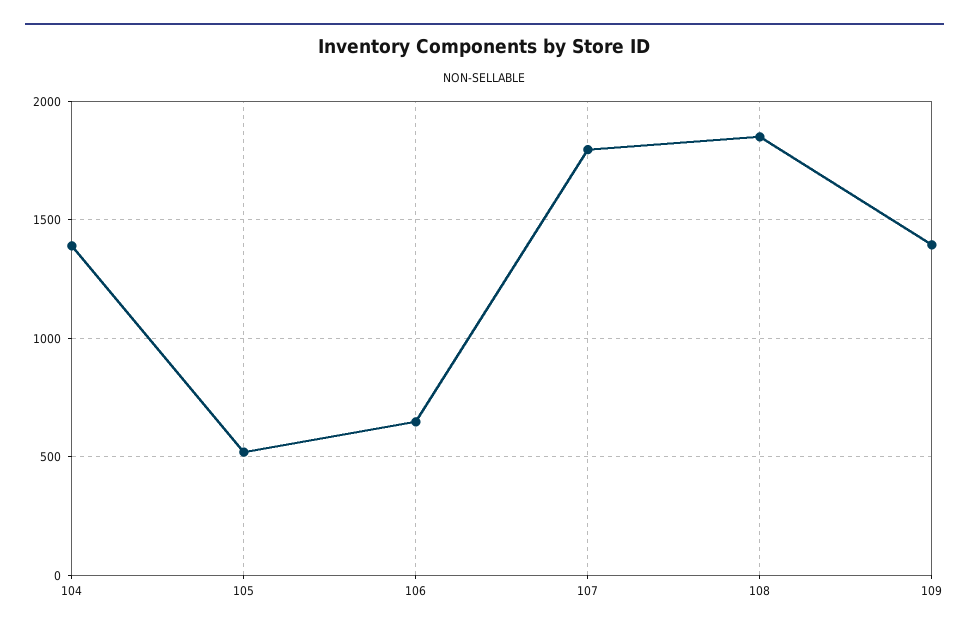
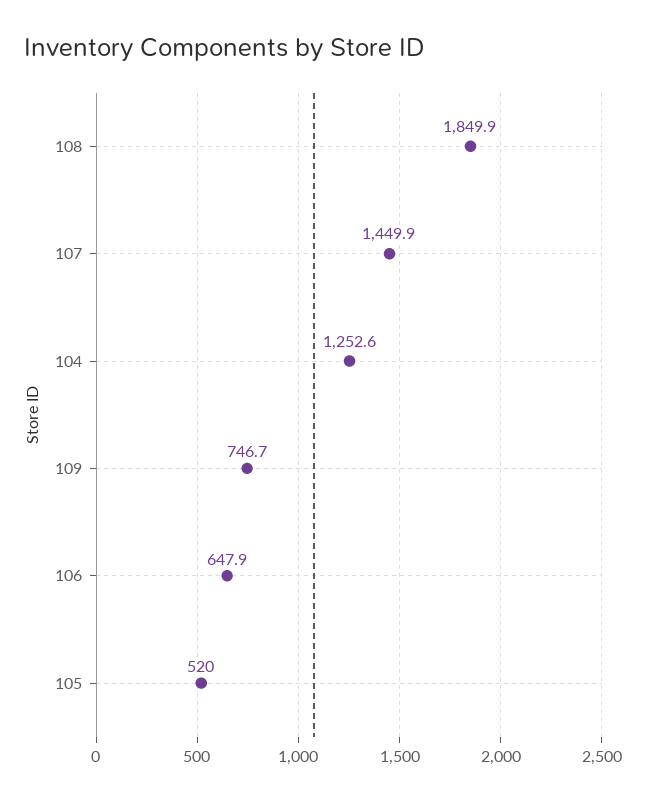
104: 1400 -> 1252.6
107: 1800 -> 1449.9
109: 1400 -> 746.7

